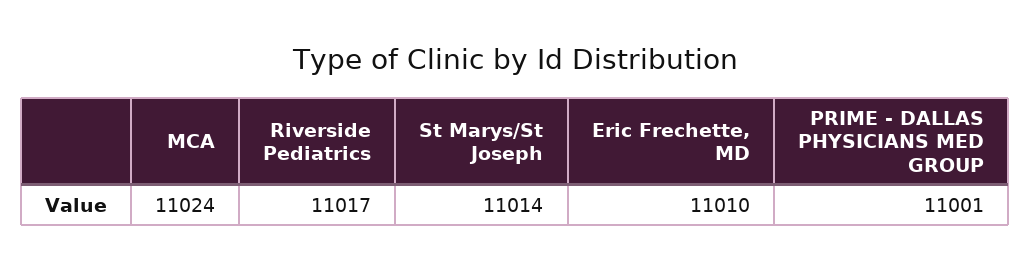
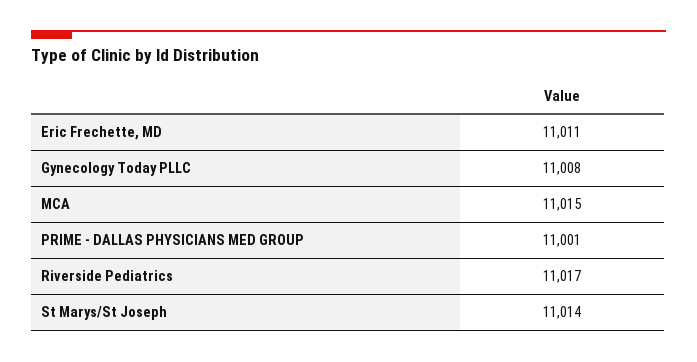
MCA: 11024 -> 11015
Eric Frechette, MD: 11010 -> 11011
Gynecology Today PLLC: none -> 11008

